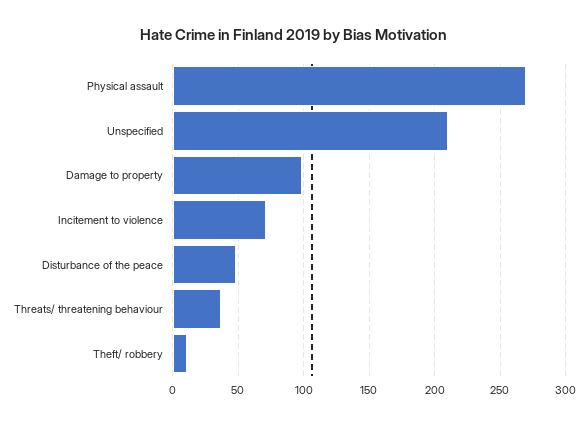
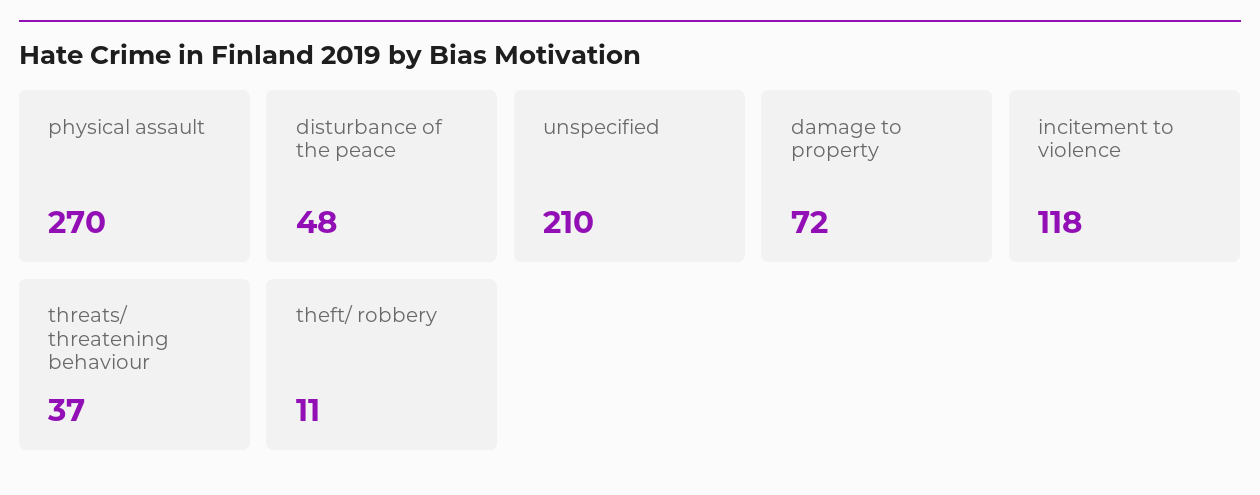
Damage to property: 100 -> 72
Incitement to violence: 70 -> 118

